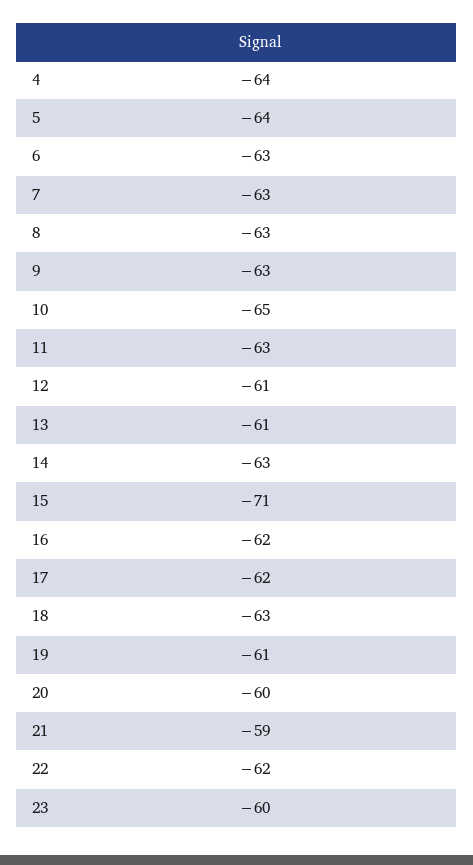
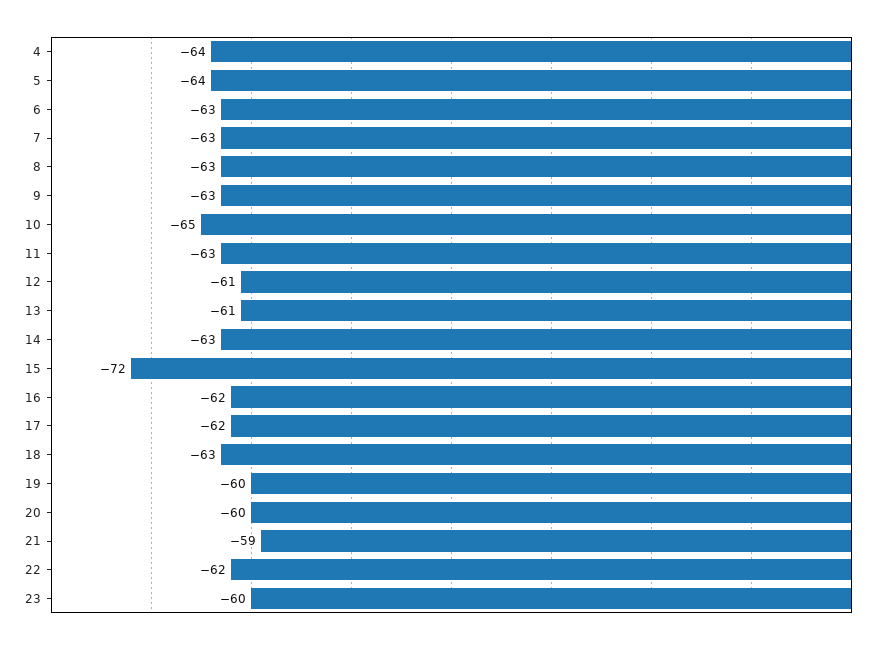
15: -71 -> -72
19: -61 -> -60

